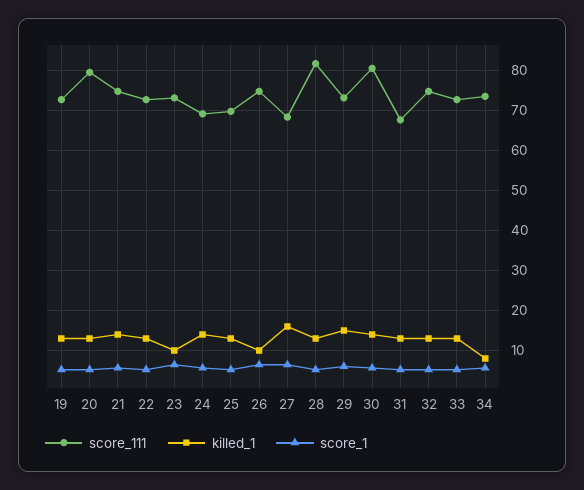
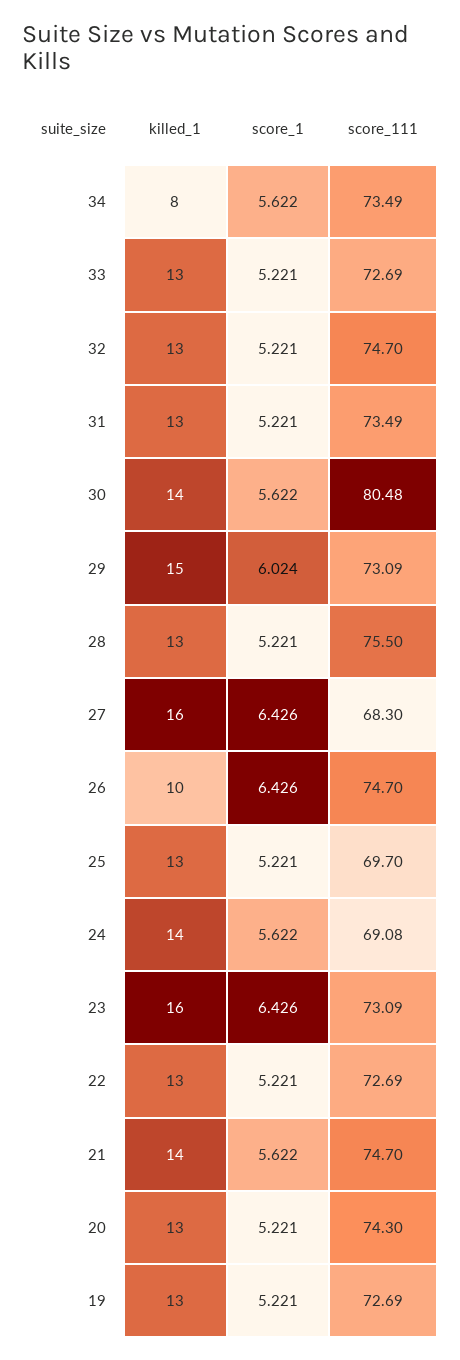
score_111, 20: 80 -> 74.3
killed_1, 23: 10 -> 16
score_111, 28: 82 -> 75.5
score_111, 31: 68 -> 73.49

